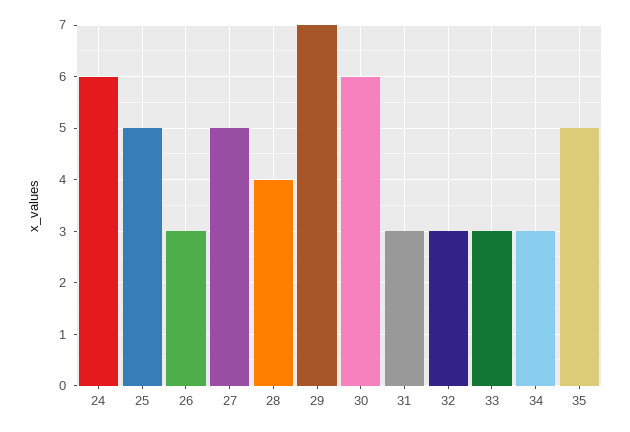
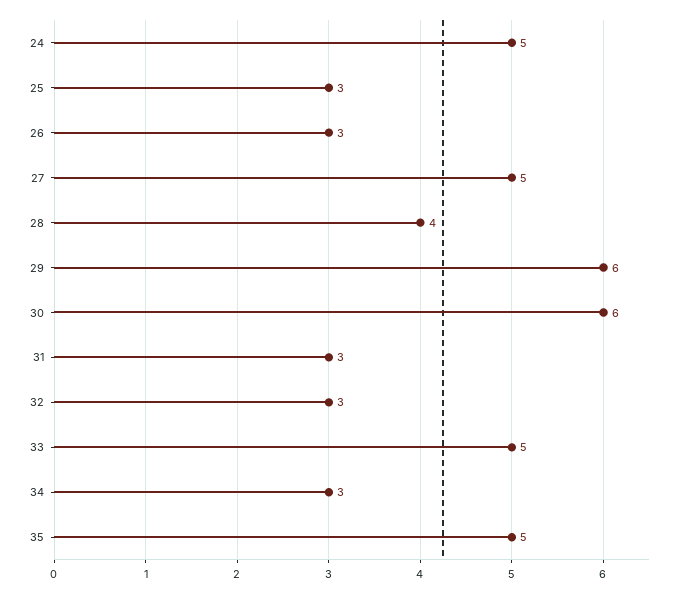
24: 6 -> 5
25: 5 -> 3
29: 7 -> 6
33: 3 -> 5

